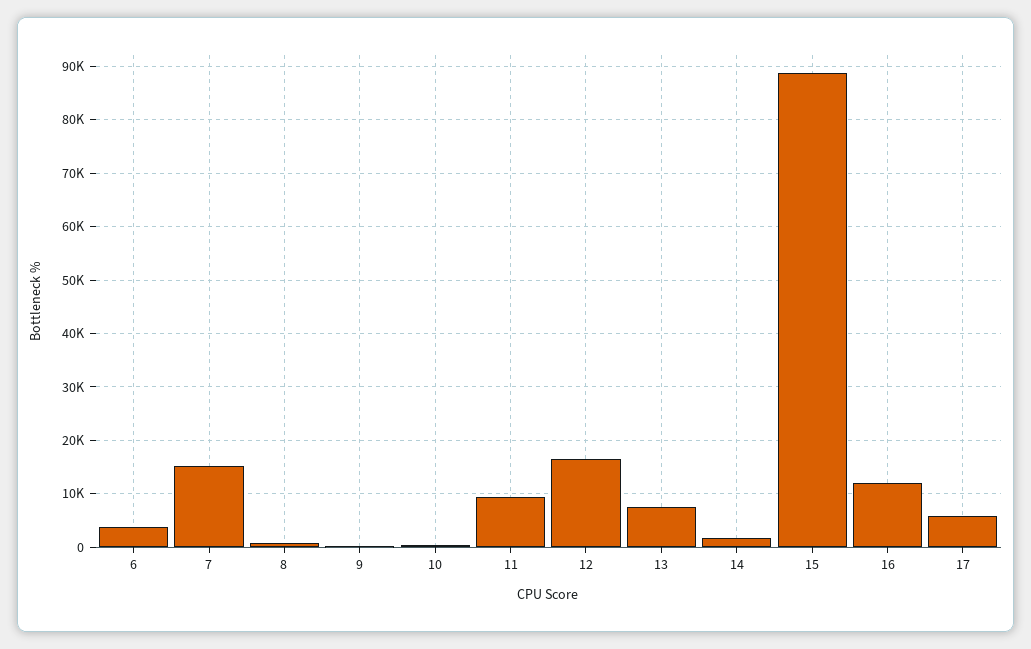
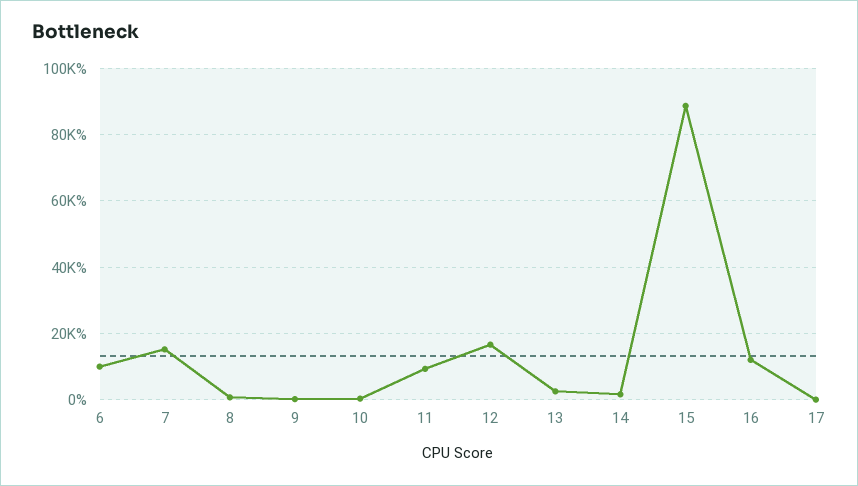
6: 4000 -> 10000
13: 8000 -> 2000
17: 6000 -> 0

